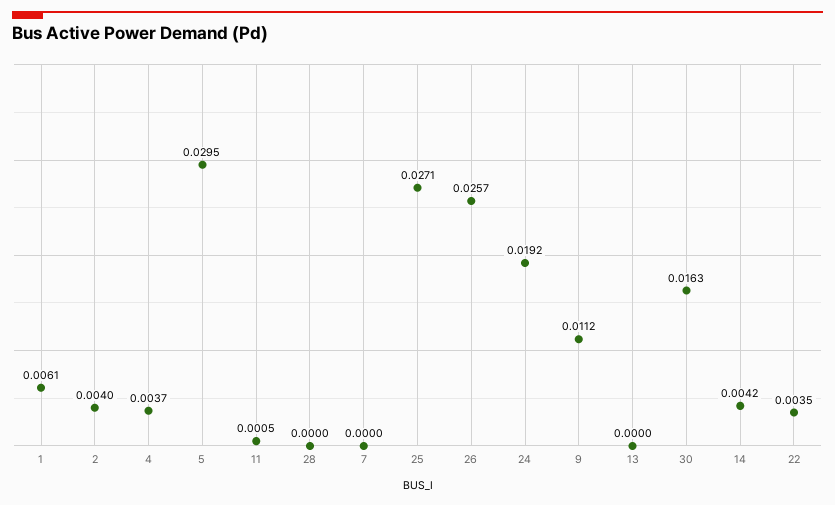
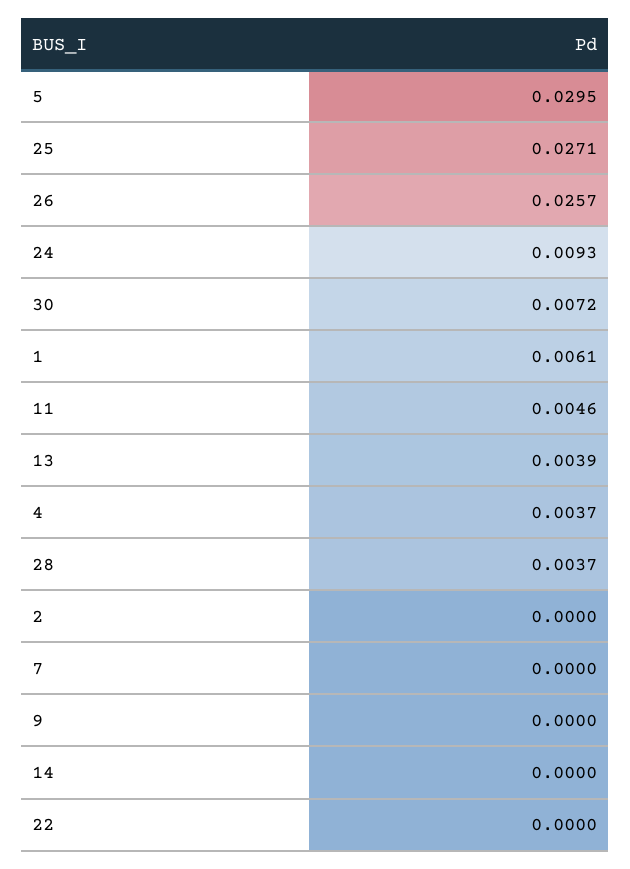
2: 0.004 -> 0
11: 0.0005 -> 0.0046
28: 0 -> 0.0037
24: 0.0192 -> 0.0093
9: 0.0112 -> 0
13: 0 -> 0.0039
30: 0.0163 -> 0.0072
14: 0.0042 -> 0
22: 0.0035 -> 0

